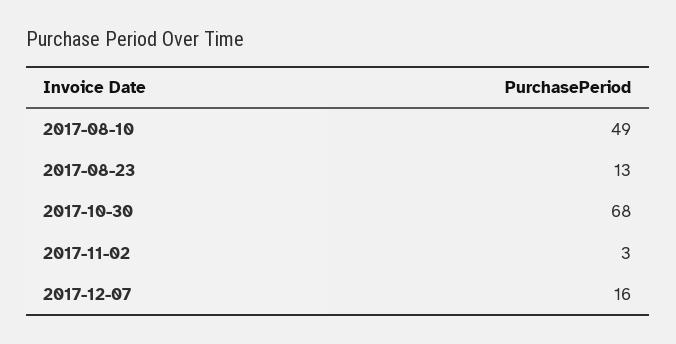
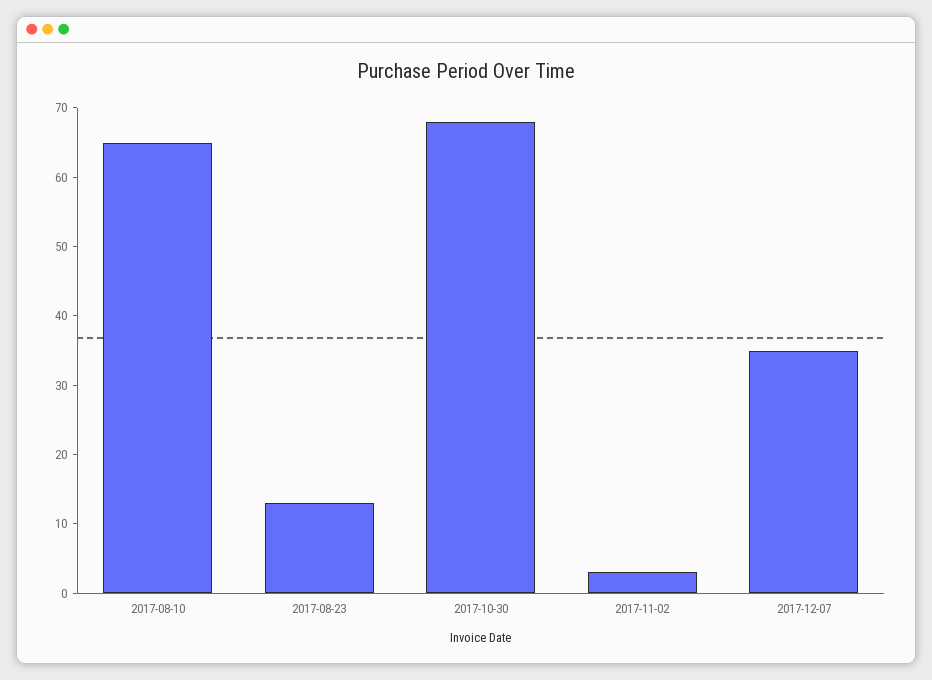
2017-08-10: 49 -> 65
2017-12-07: 16 -> 35

